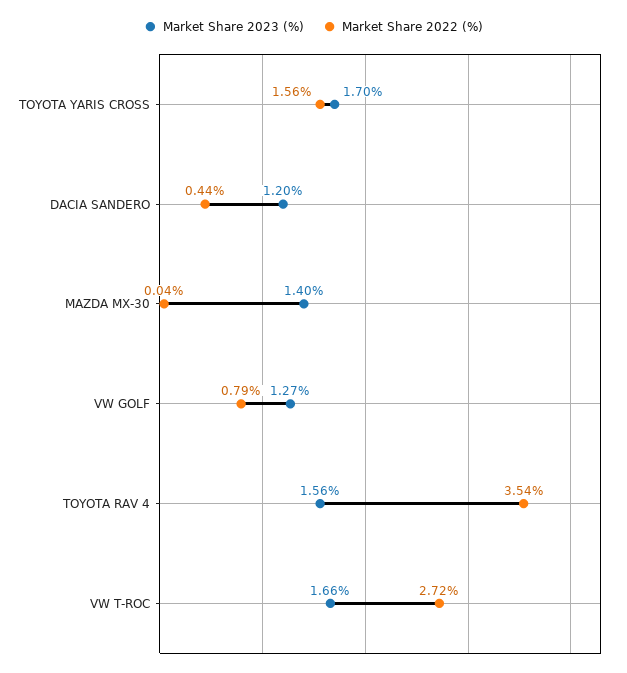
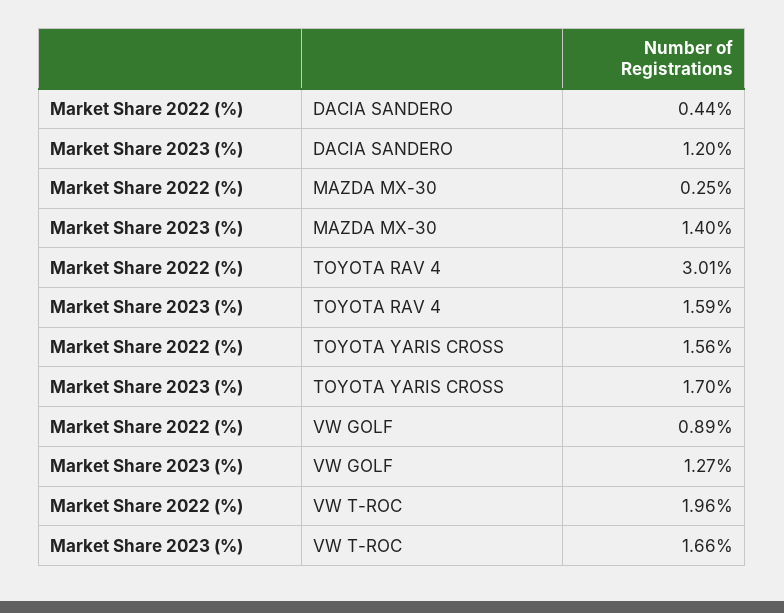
Market Share 2022 (%), MAZDA MX-30: 0.04 -> 0.25
Market Share 2022 (%), VW GOLF: 0.79 -> 0.89
Market Share 2023 (%), TOYOTA RAV 4: 1.56 -> 1.59
Market Share 2022 (%), TOYOTA RAV 4: 3.54 -> 3.01
Market Share 2022 (%), VW T-ROC: 2.72 -> 1.96

